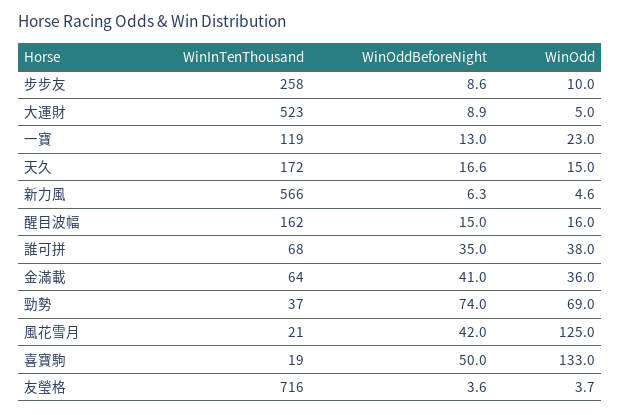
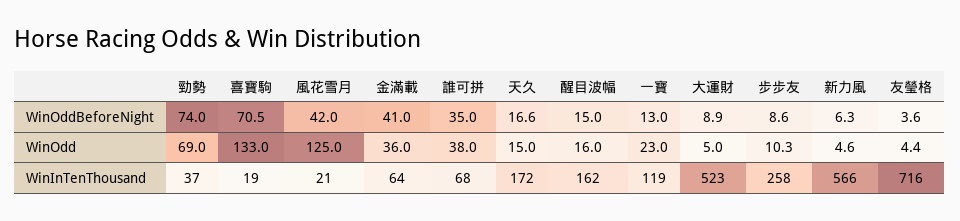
WinOdd, 步步友: 10 -> 10.3
WinOddBeforeNight, 喜寶駒: 50 -> 70.5
WinOdd, 友瑩格: 3.7 -> 4.4

